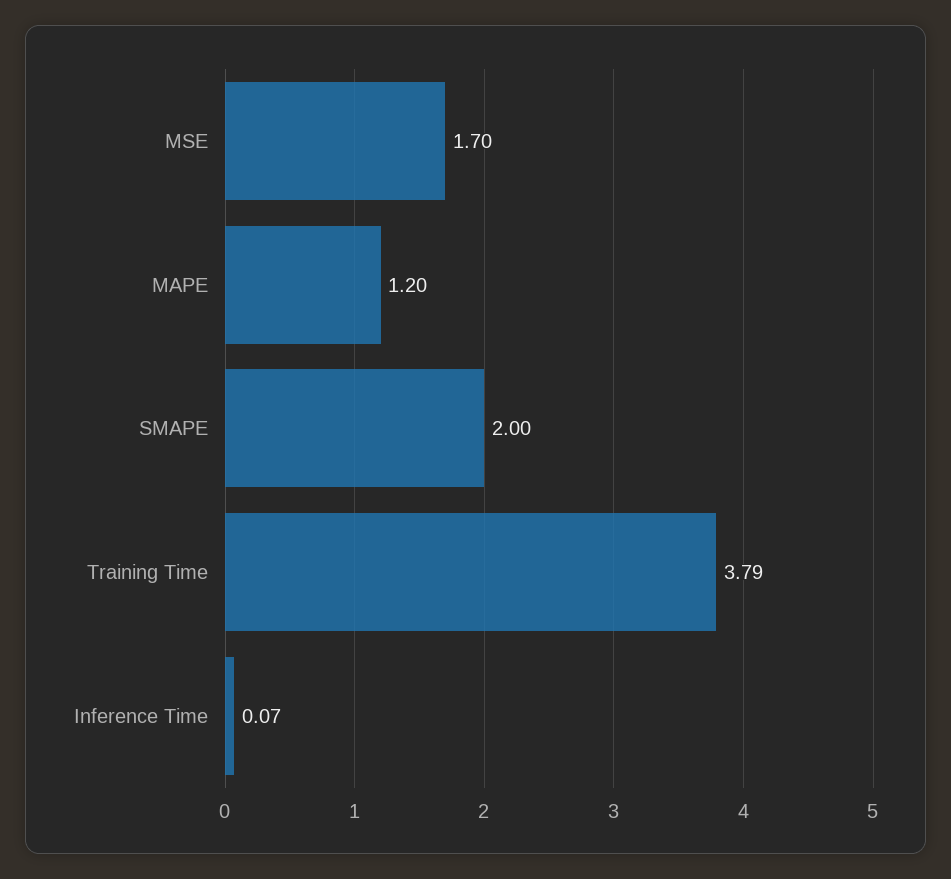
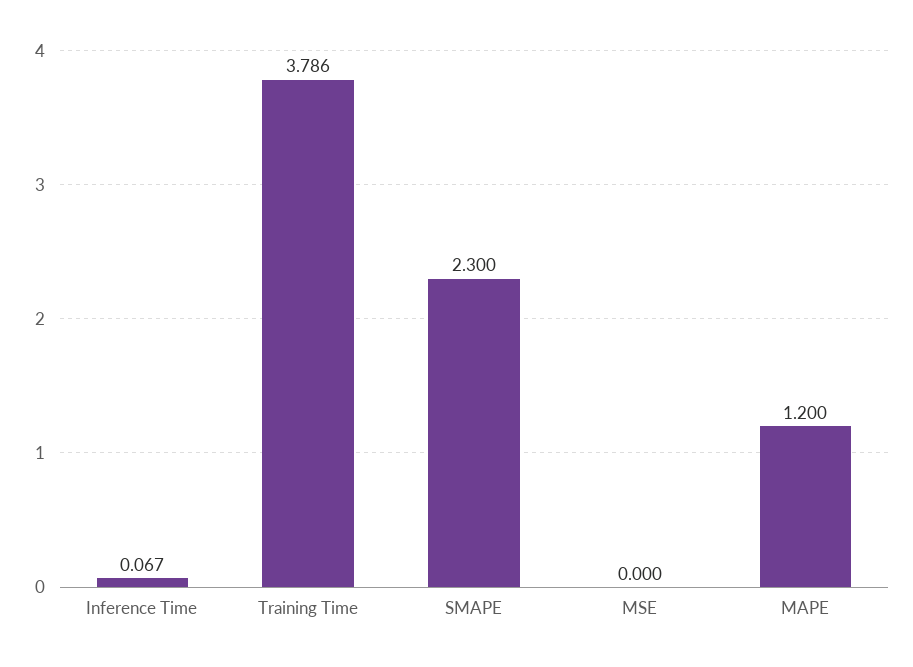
MSE: 1.7 -> 0
SMAPE: 2 -> 2.3

